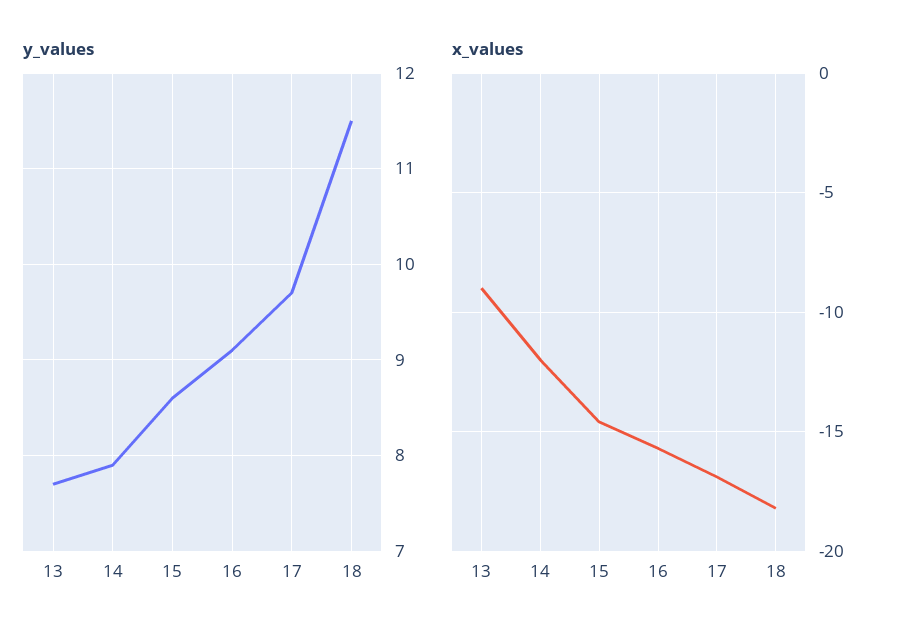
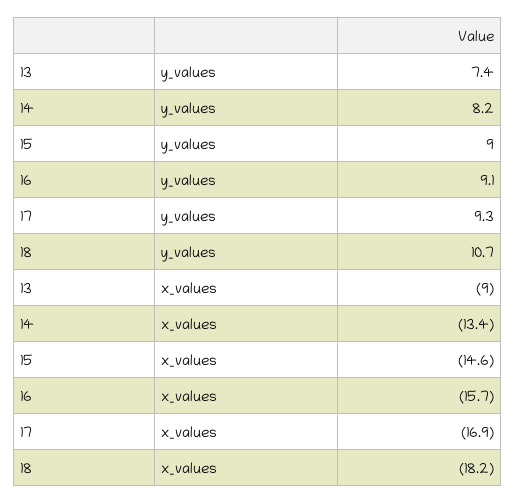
y_values, 13: 7.7 -> 7.4
y_values, 14: 7.9 -> 8.2
y_values, 15: 8.6 -> 9
y_values, 17: 9.7 -> 9.3
y_values, 18: 11.5 -> 10.7
x_values, 14: -12 -> -13.4

